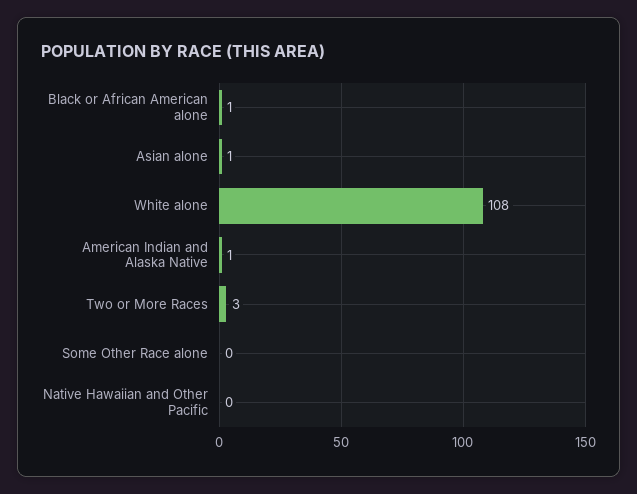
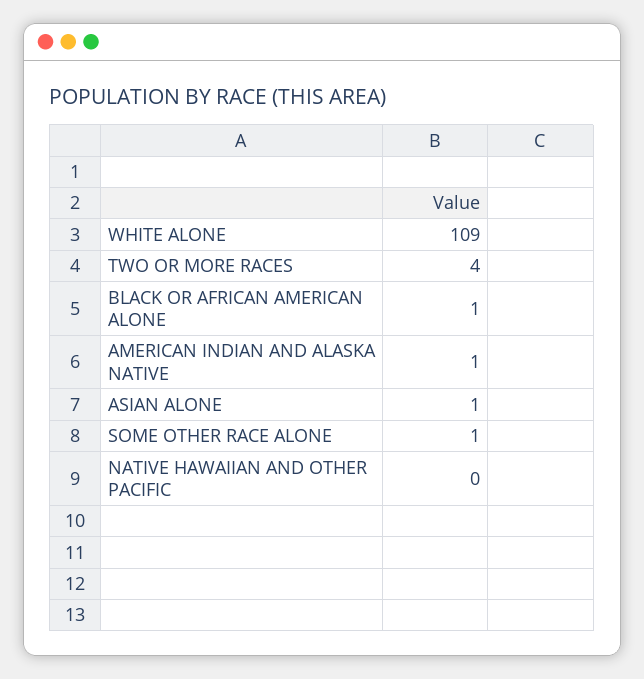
White alone: 108 -> 109
Two or More Races: 3 -> 4
Some Other Race alone: 0 -> 1

